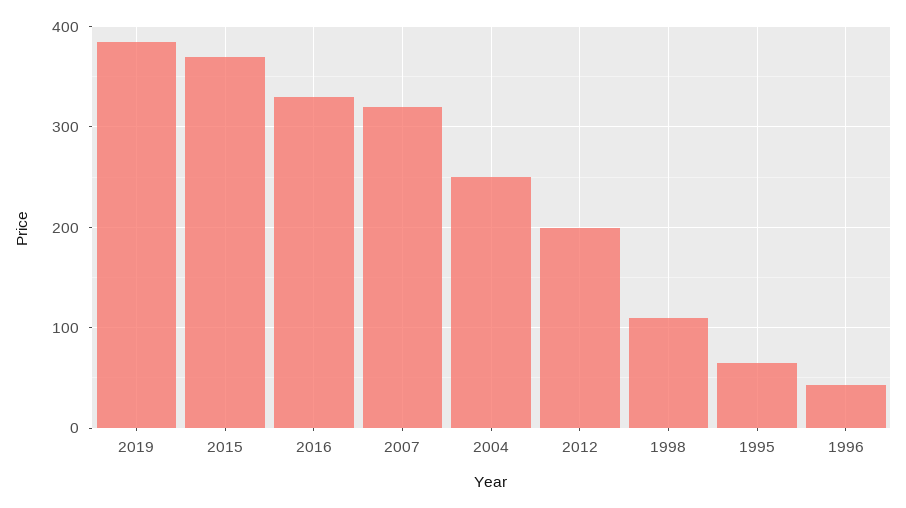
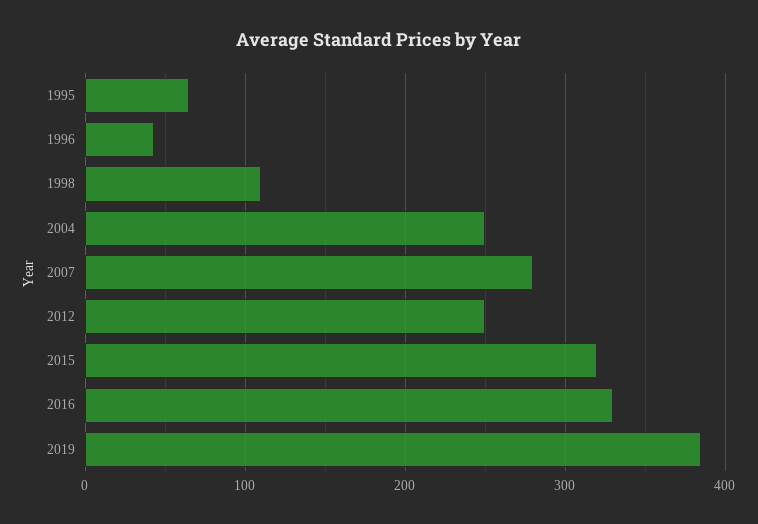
2015: 370 -> 320
2007: 320 -> 280
2012: 200 -> 250

